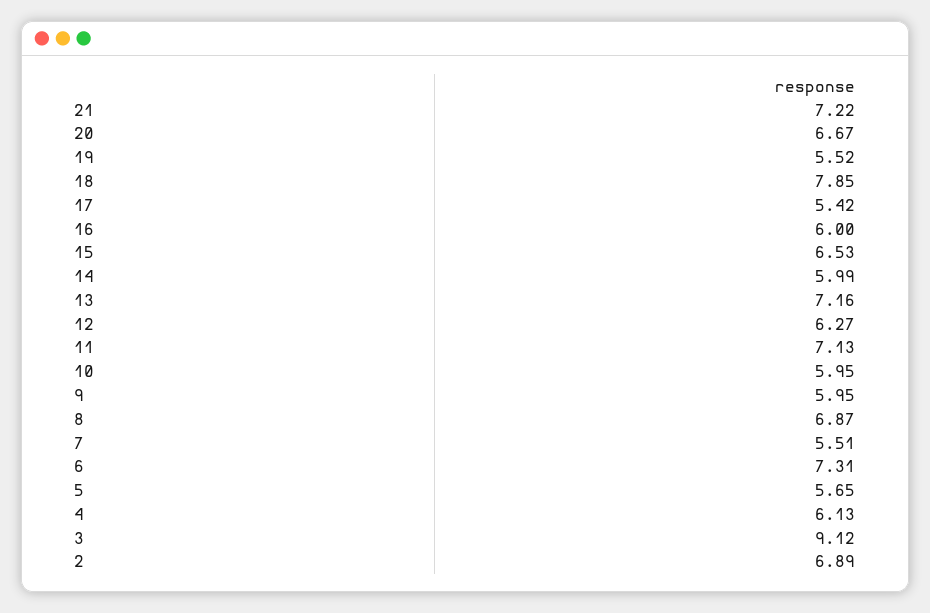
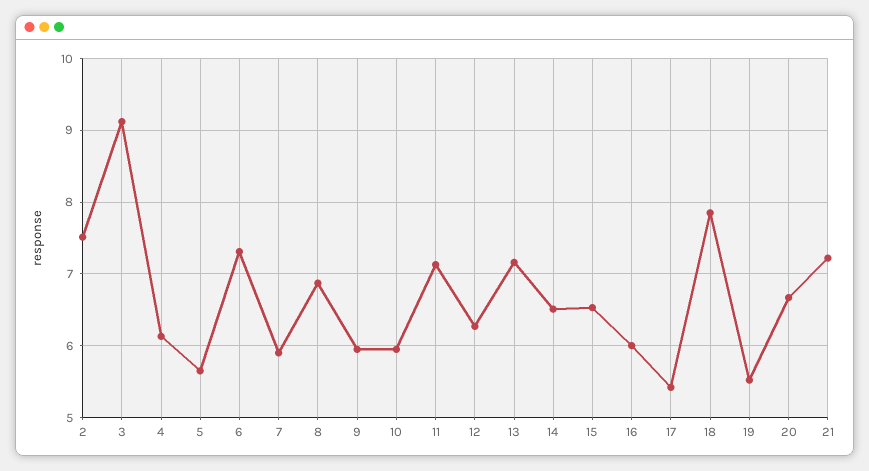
14: 5.99 -> 6.5
7: 5.51 -> 5.9
2: 6.89 -> 7.5

